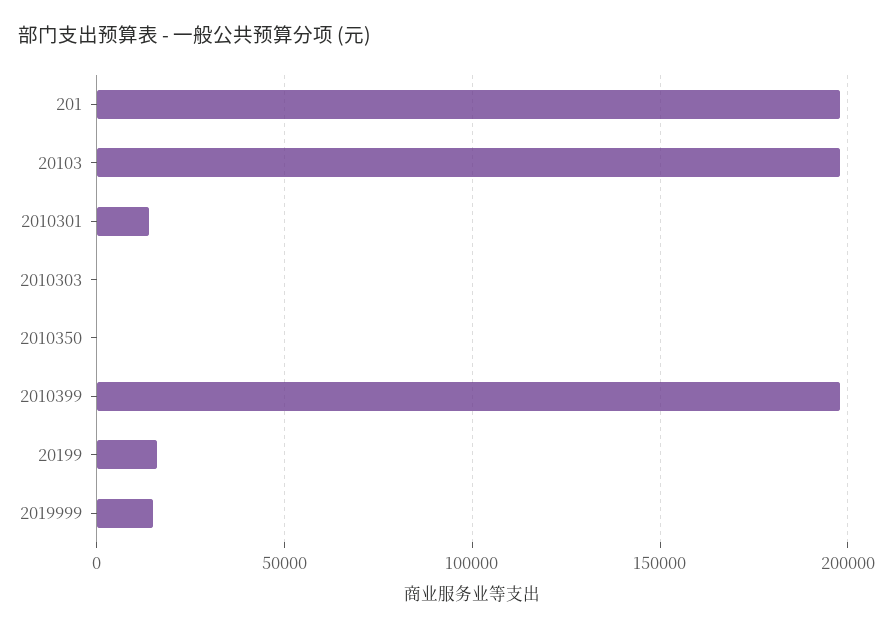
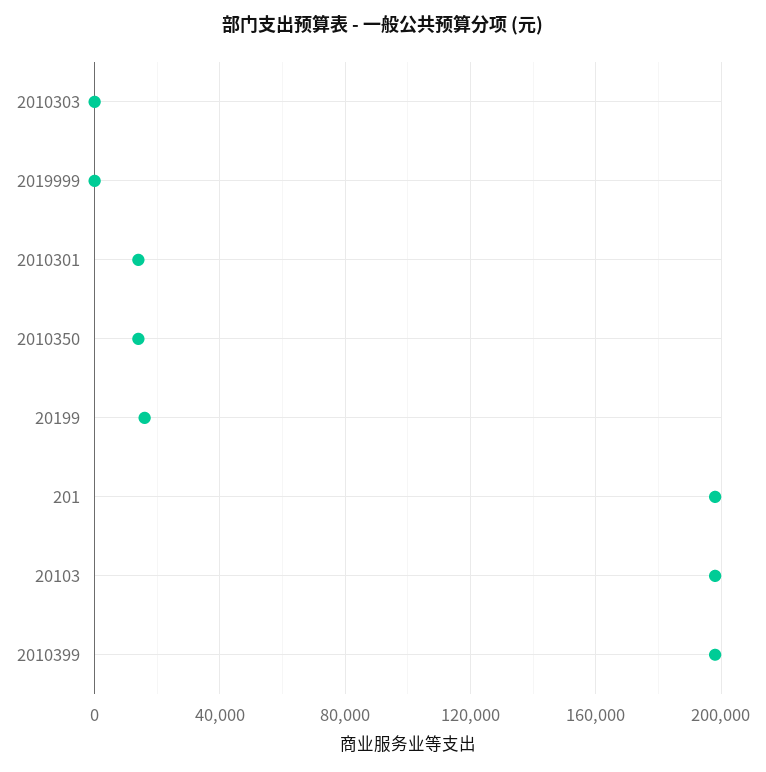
2010350: 0 -> 15000
2019999: 15000 -> 0

